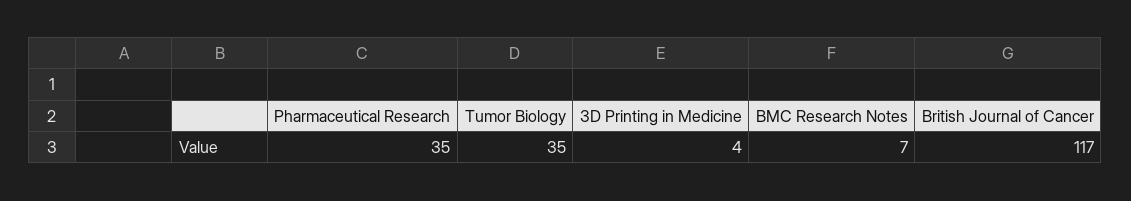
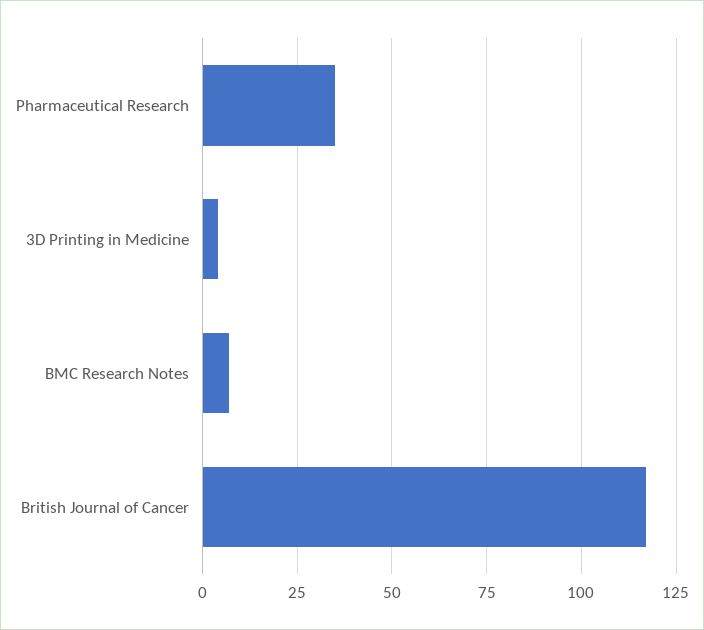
Tumor Biology: 35 -> none

